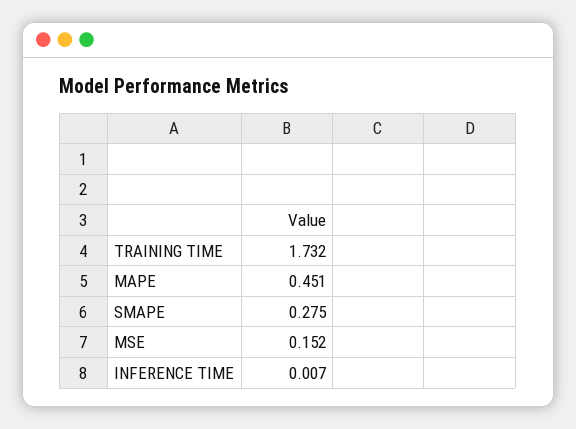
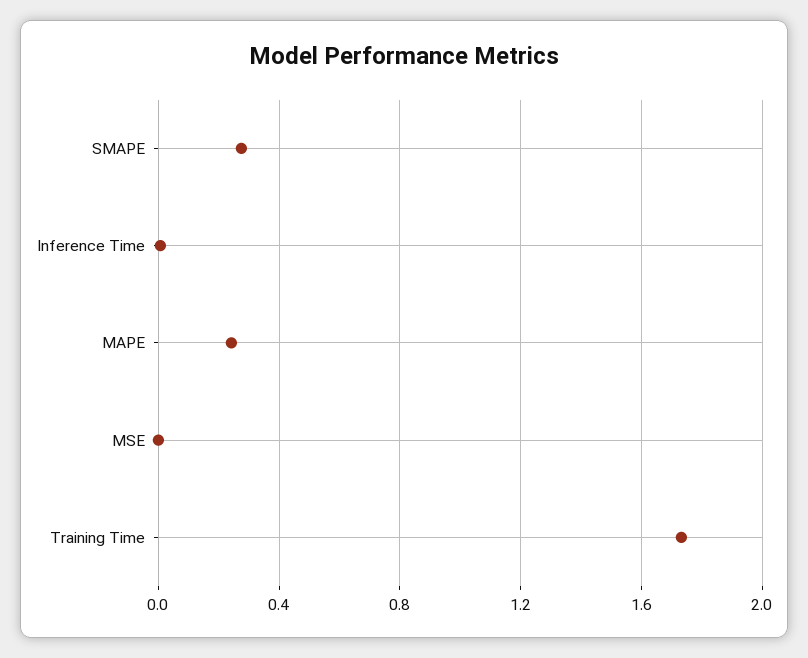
MAPE: 0.451 -> 0.25
MSE: 0.152 -> 0

